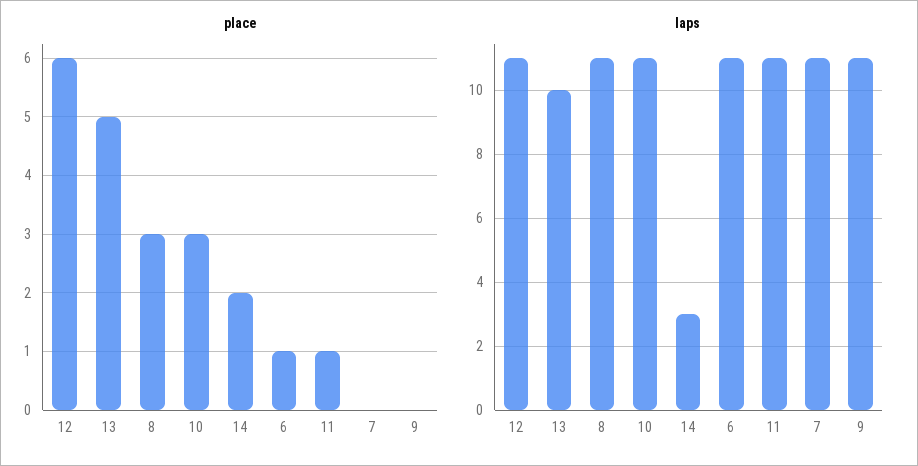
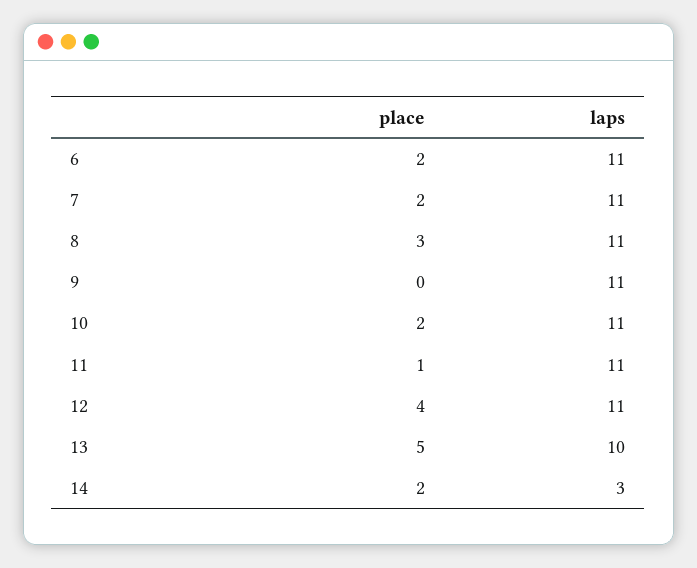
place, 12: 6 -> 4
place, 10: 3 -> 2
place, 6: 1 -> 2
place, 7: 0 -> 2

